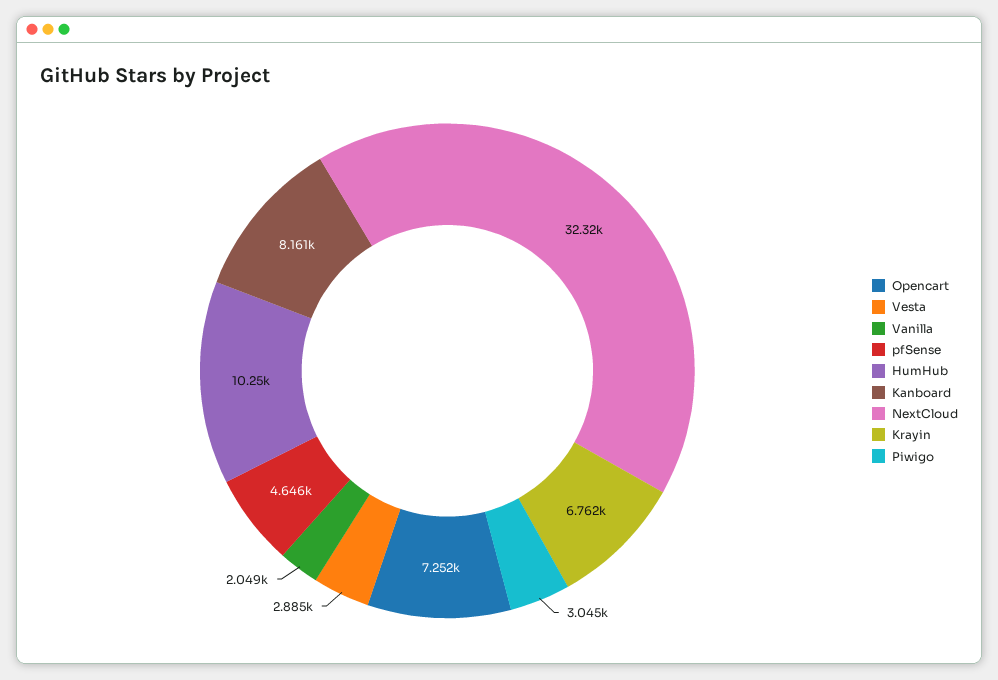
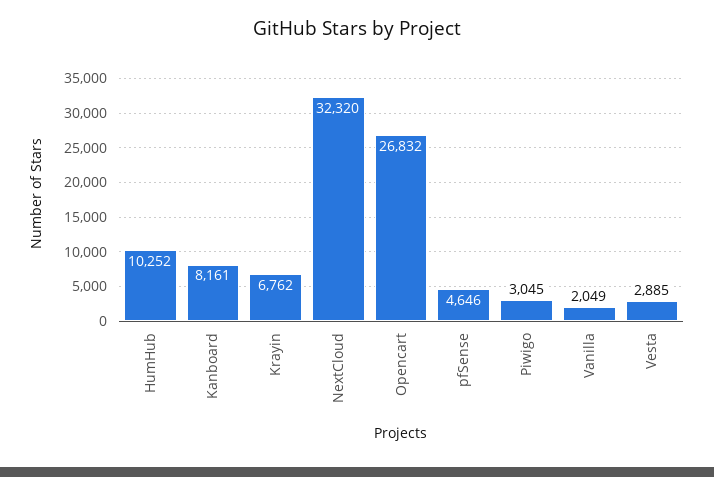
Opencart: 7252 -> 26832

